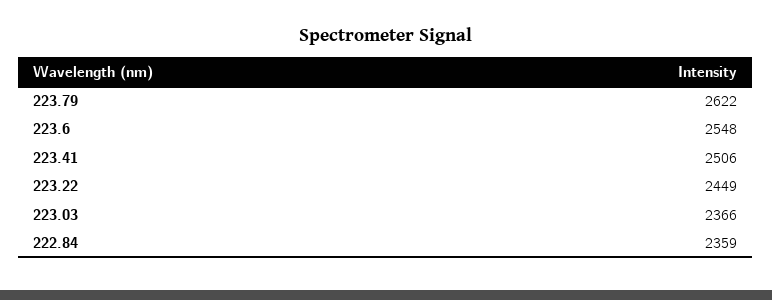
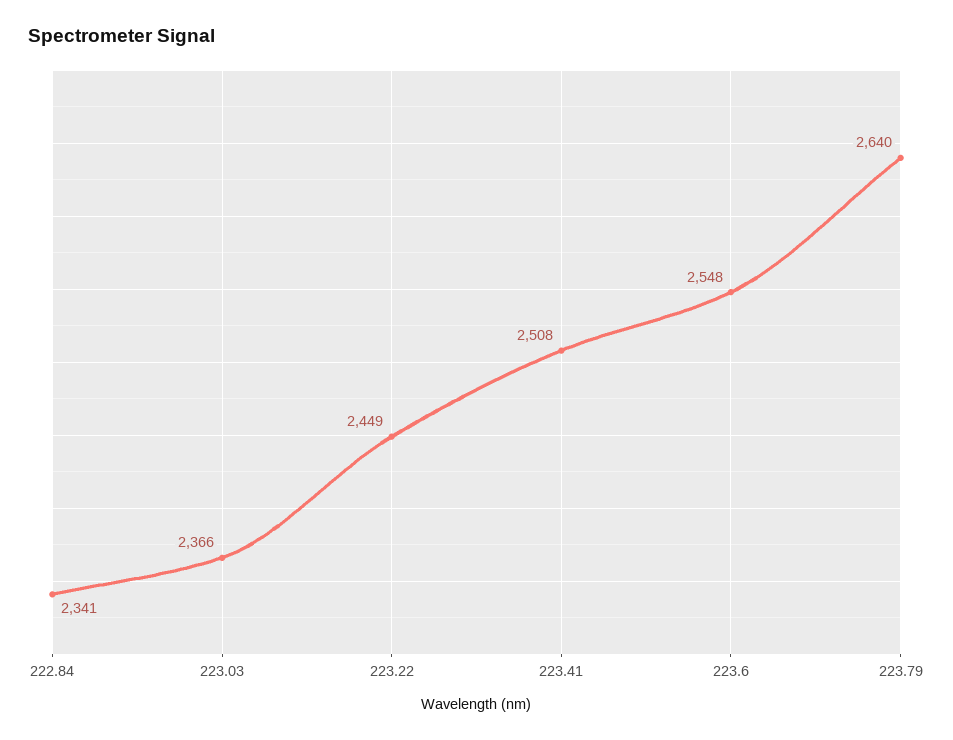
223.79: 2622 -> 2640
223.41: 2506 -> 2508
222.84: 2359 -> 2341

